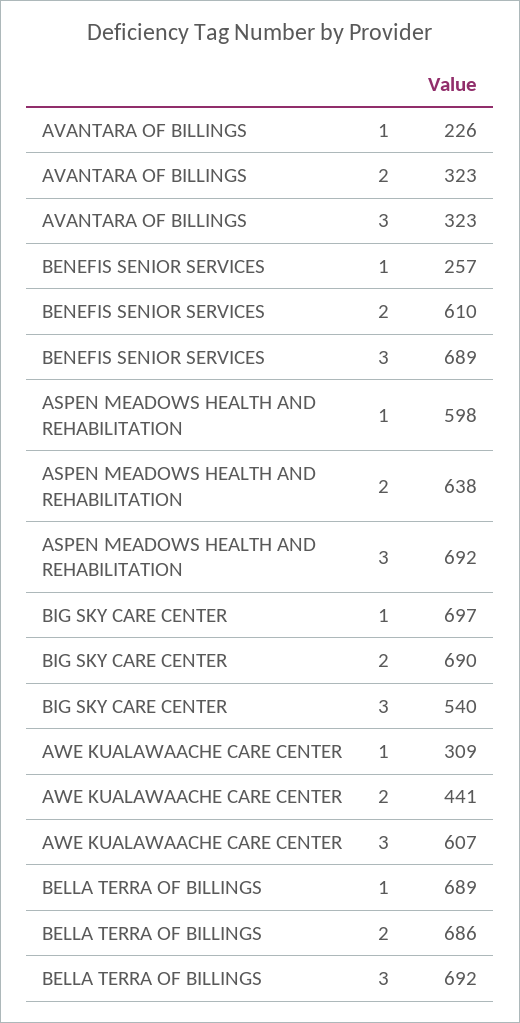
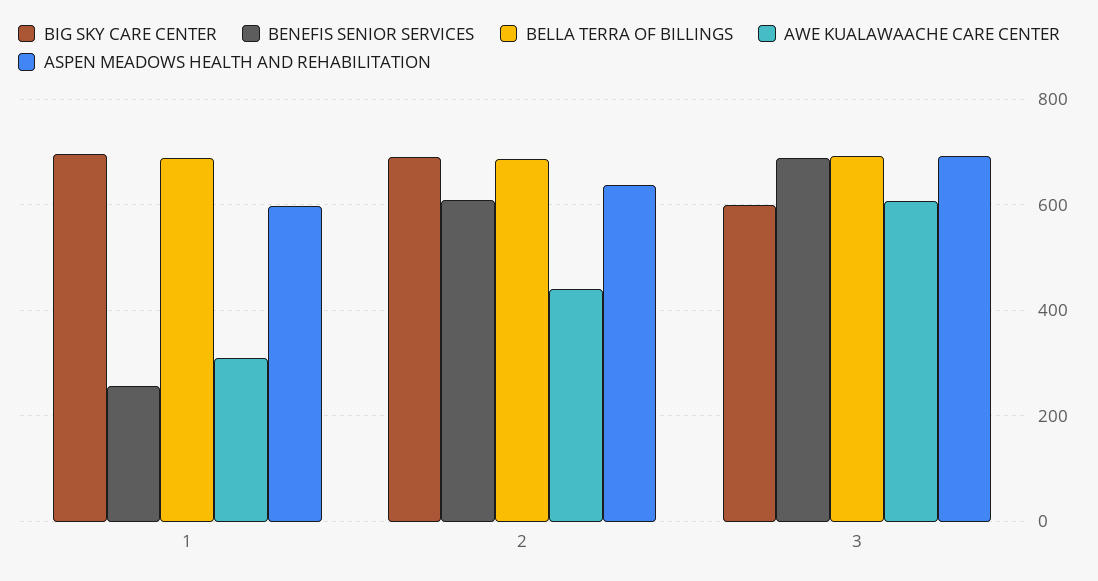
AVANTARA OF BILLINGS, 1: 226 -> none
AVANTARA OF BILLINGS, 2: 323 -> none
AVANTARA OF BILLINGS, 3: 323 -> none
BIG SKY CARE CENTER, 3: 540 -> 600

